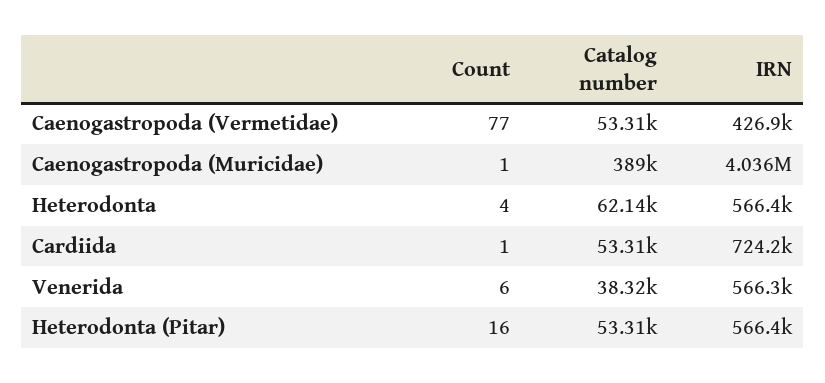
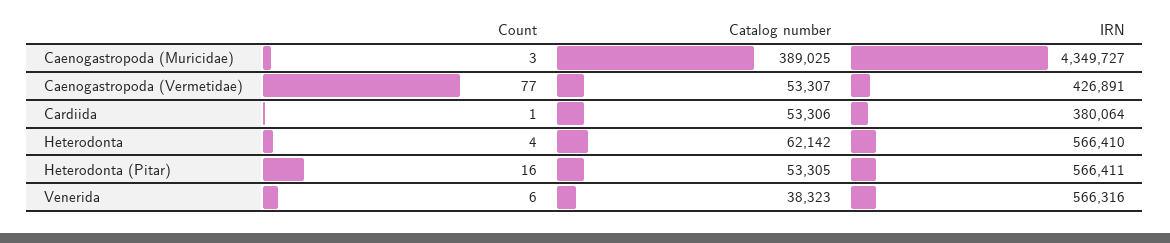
Count, Caenogastropoda (Muricidae): 1 -> 3
IRN, Caenogastropoda (Muricidae): 4036000 -> 4349727
IRN, Cardiida: 724200 -> 380064

